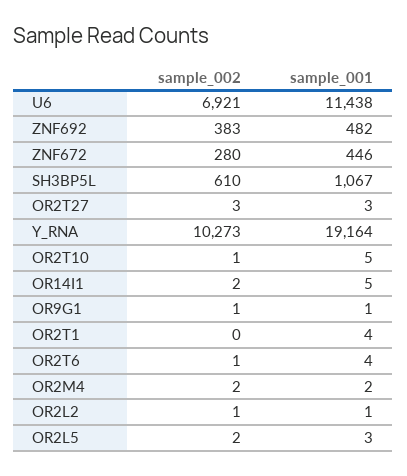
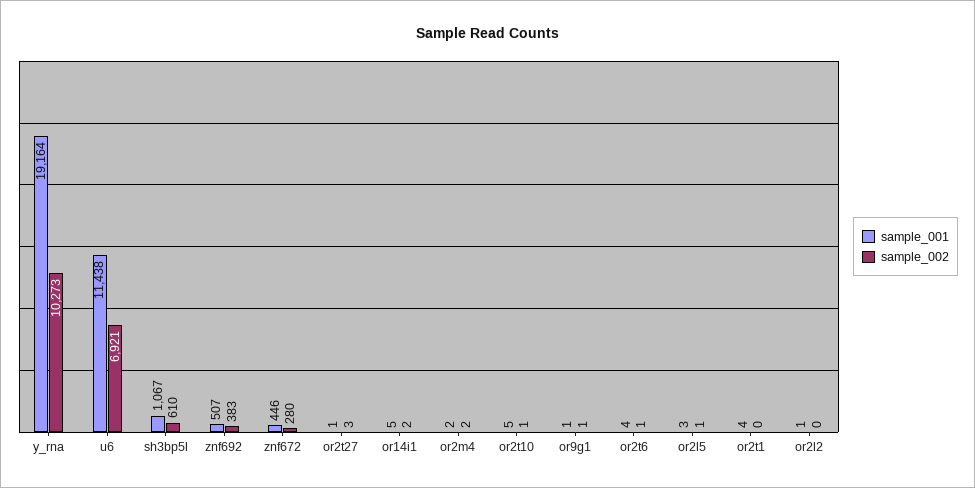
sample_001, ZNF692: 482 -> 507
sample_001, OR2T27: 3 -> 1
sample_002, OR2L2: 1 -> 0
sample_002, OR2L5: 2 -> 1

